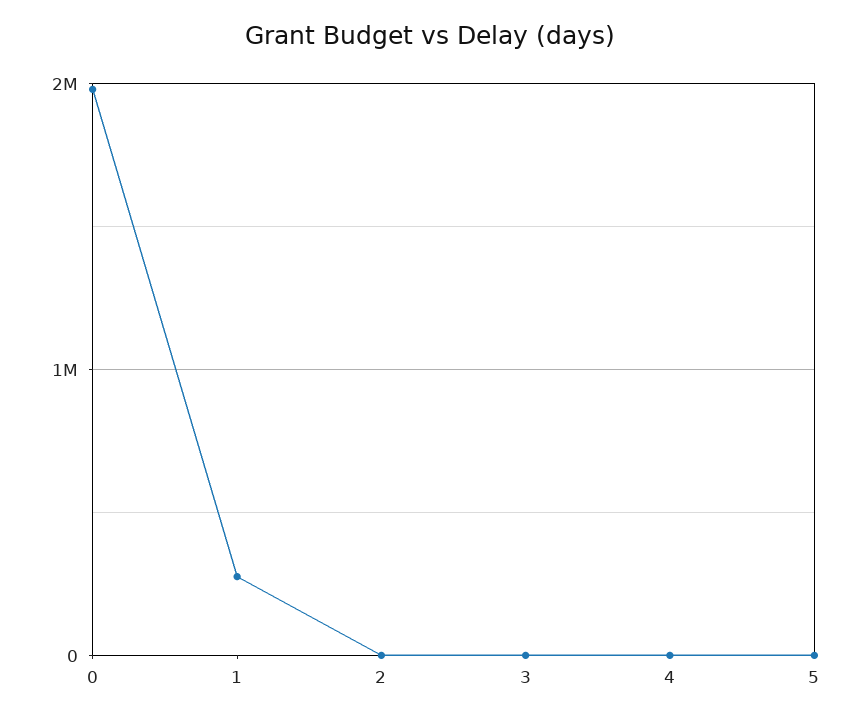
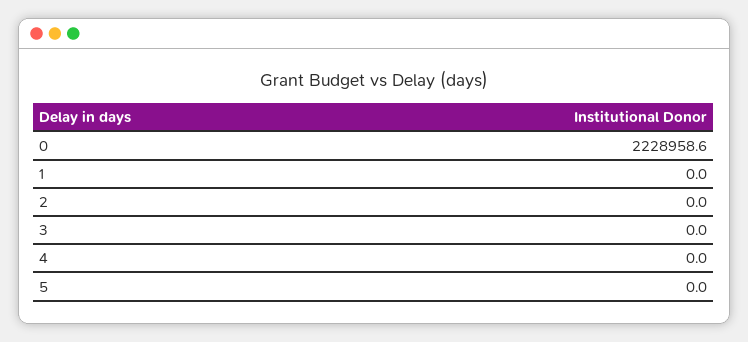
0: 2000000 -> 2228958.6
1: 300000 -> 0

